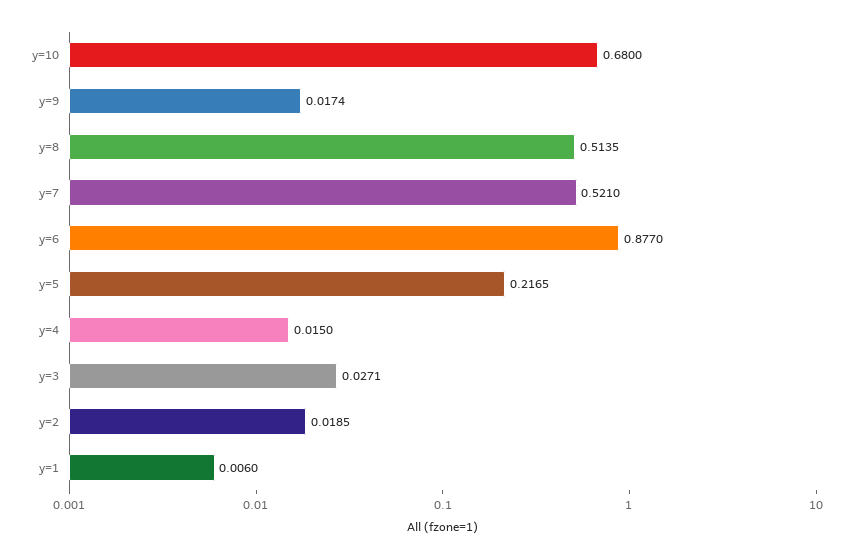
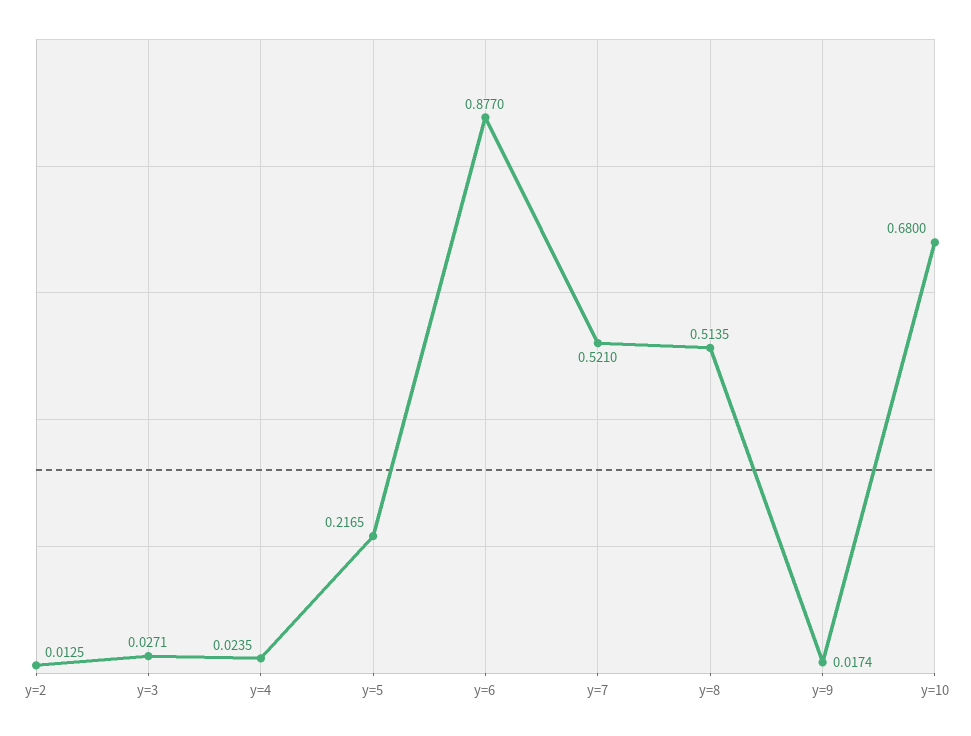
y=4: 0.015 -> 0.0235
y=2: 0.0185 -> 0.0125
y=1: 0.006 -> none

